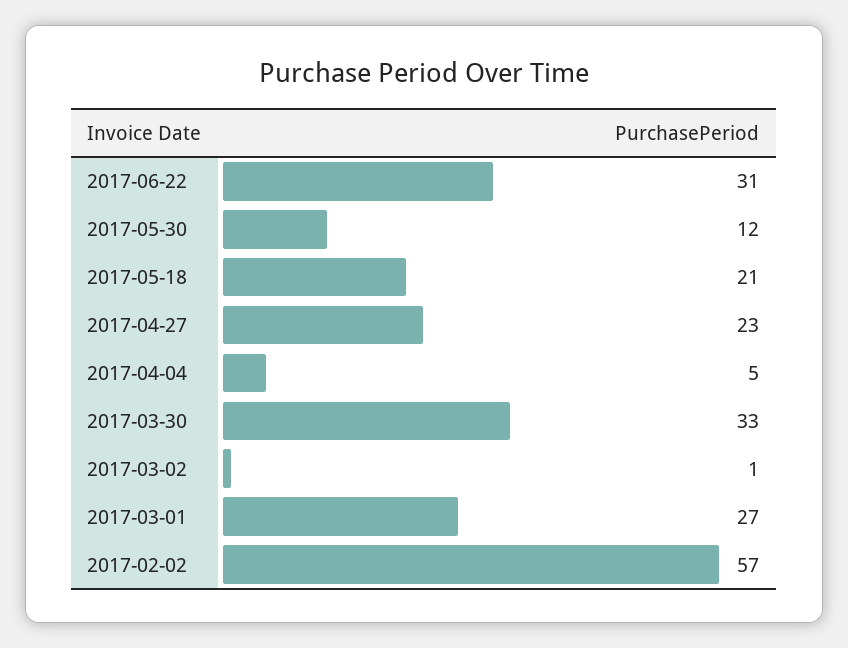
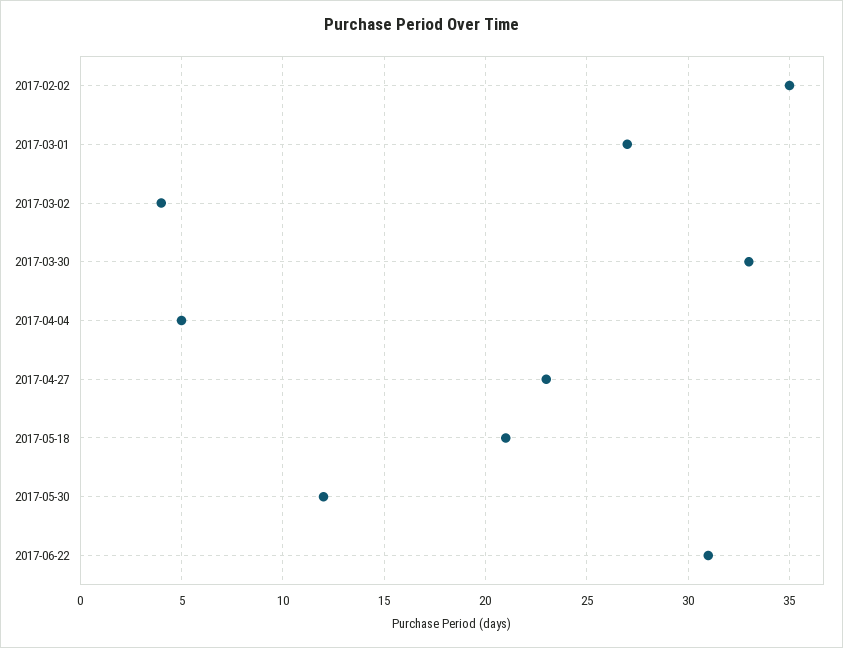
2017-03-02: 1 -> 4
2017-02-02: 57 -> 35

